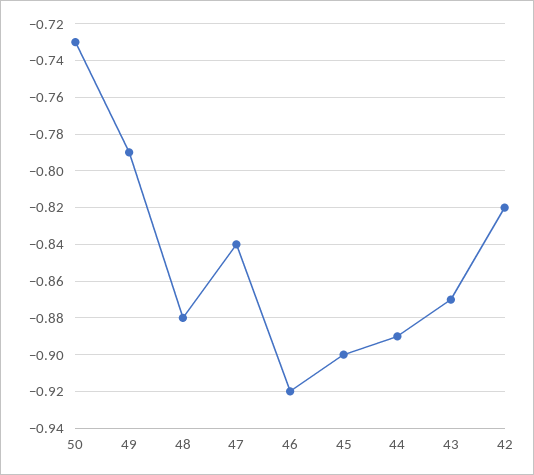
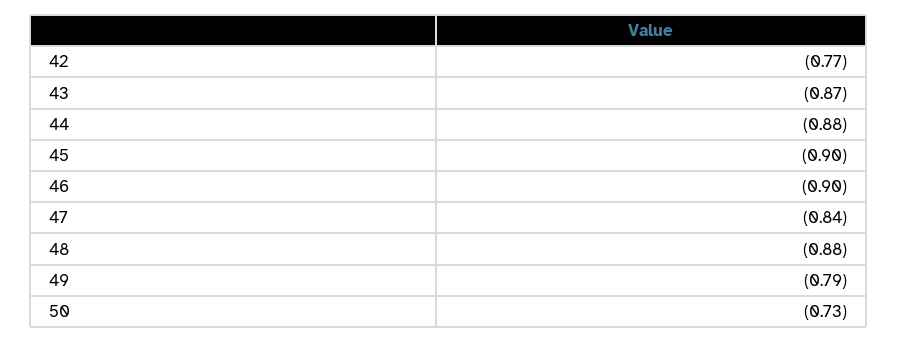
46: -0.92 -> -0.9
44: -0.89 -> -0.88
42: -0.82 -> -0.77

